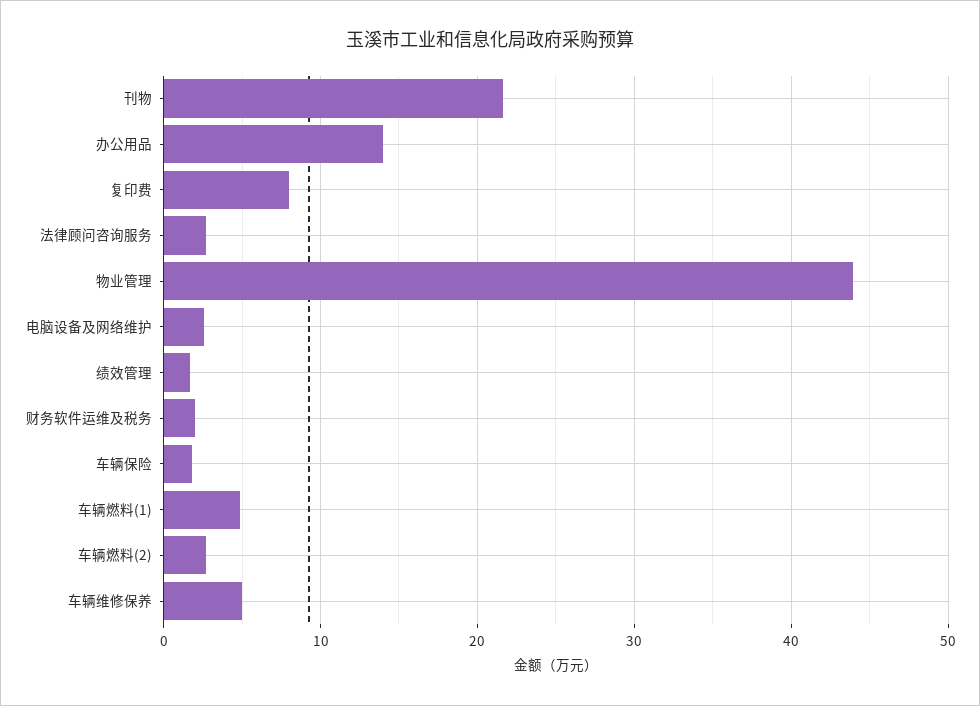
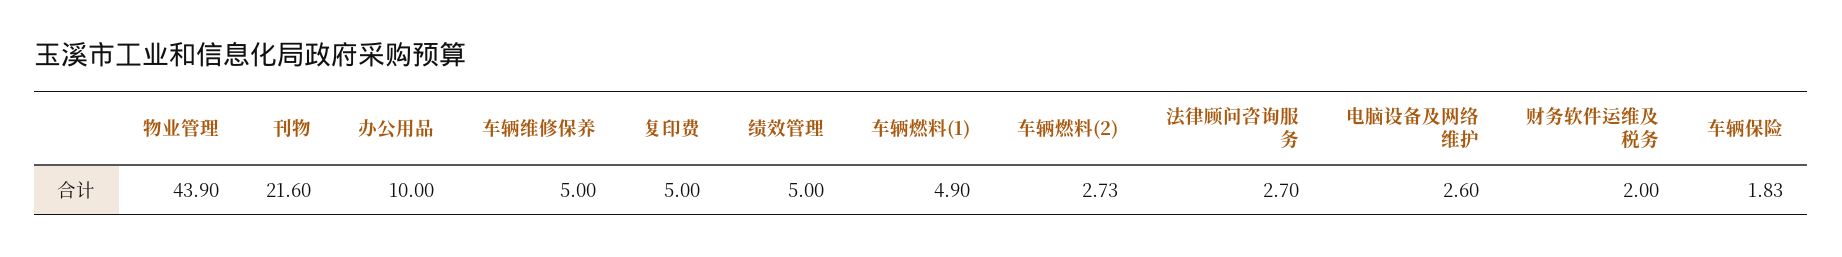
办公用品: 14 -> 10
复印费: 8 -> 5
绩效管理: 2 -> 5

